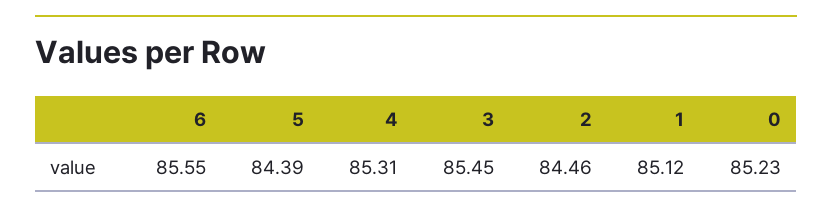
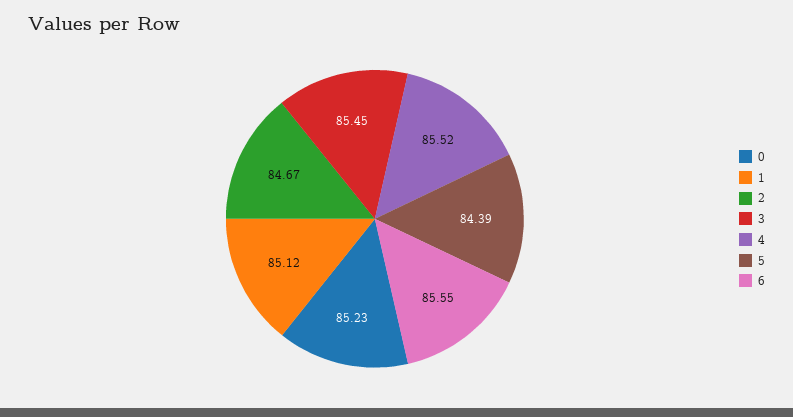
4: 85.31 -> 85.52
2: 84.46 -> 84.67

